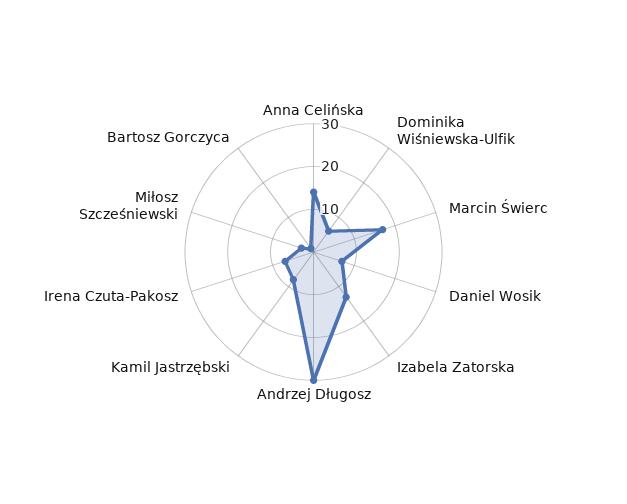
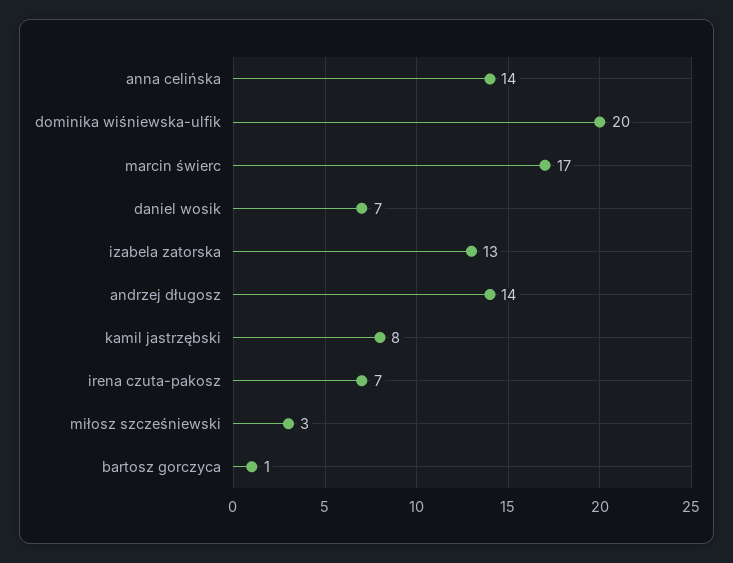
Dominika Wiśniewska-Ulfik: 5 -> 20
Andrzej Długosz: 30 -> 14

